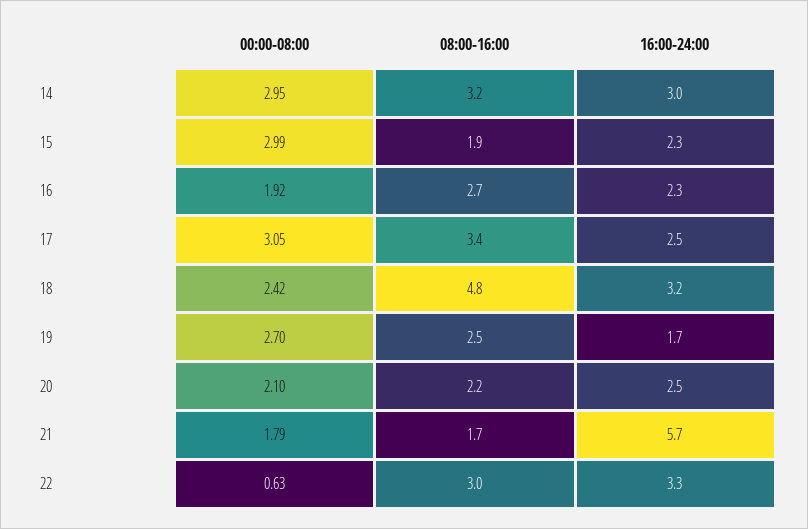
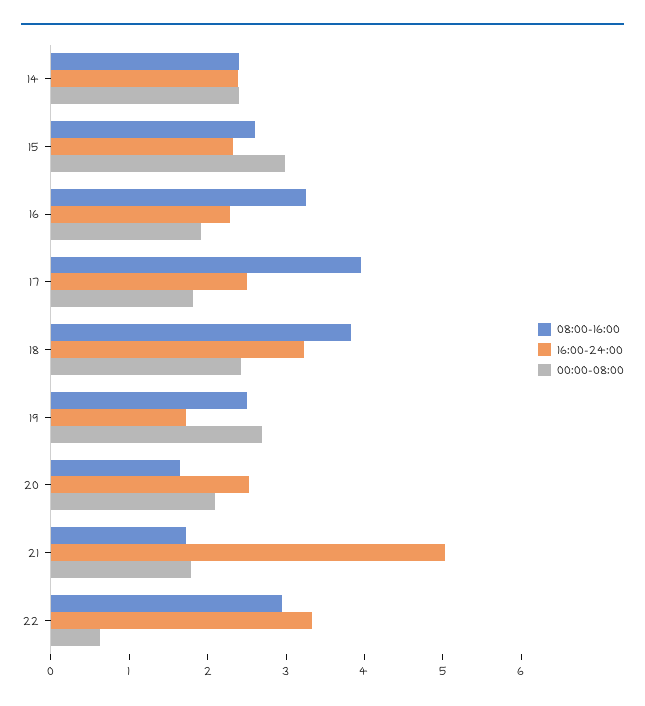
00:00-08:00, 14: 2.95 -> 2.4
08:00-16:00, 14: 3.2 -> 2.4
16:00-24:00, 14: 3 -> 2.4
08:00-16:00, 15: 1.9 -> 2.6
08:00-16:00, 16: 2.7 -> 3.2
00:00-08:00, 17: 3.05 -> 1.8
08:00-16:00, 17: 3.4 -> 4
08:00-16:00, 18: 4.8 -> 3.8
08:00-16:00, 20: 2.2 -> 1.6
16:00-24:00, 21: 5.7 -> 5

